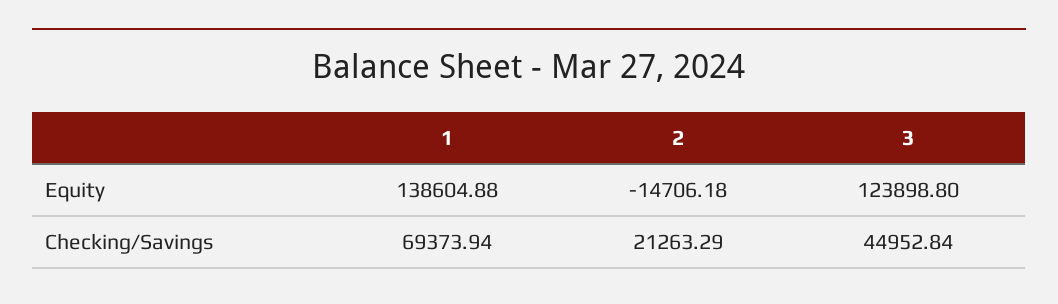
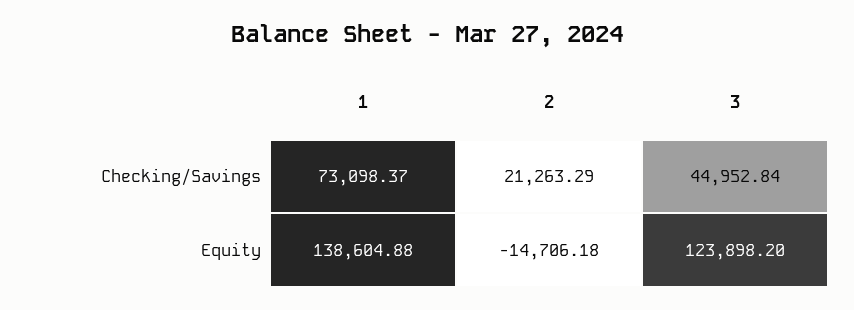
3, Equity: 123898.8 -> 123898.2
1, Checking/Savings: 69373.94 -> 73098.37

